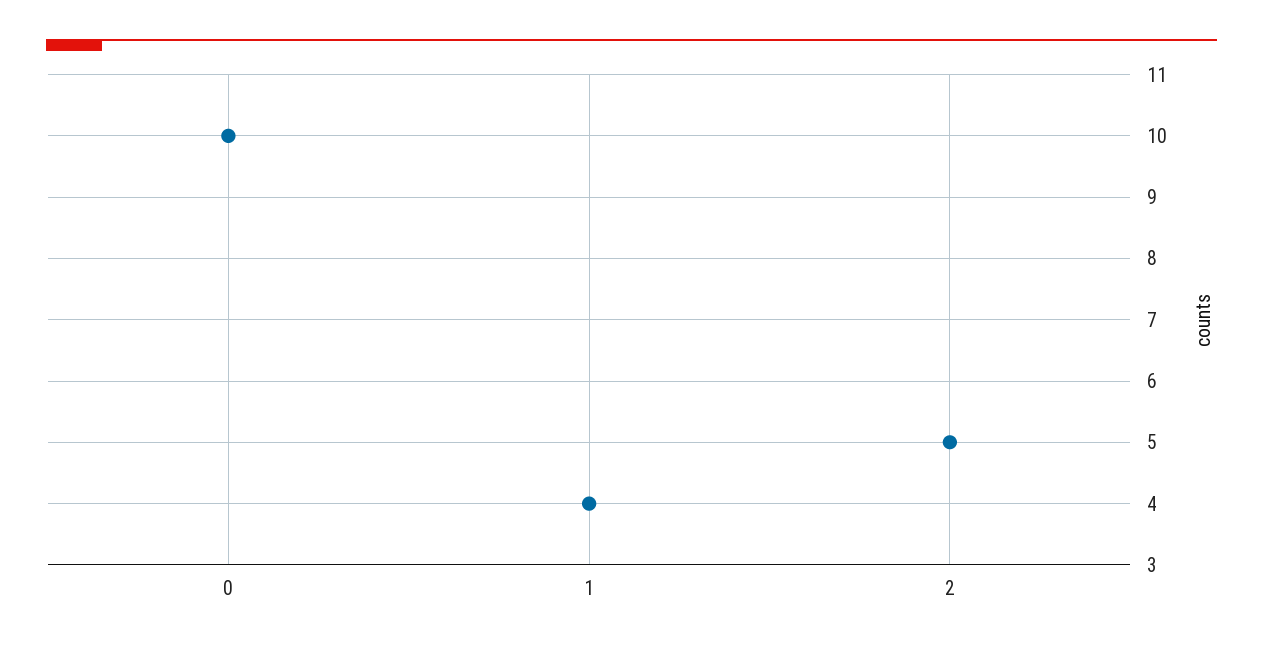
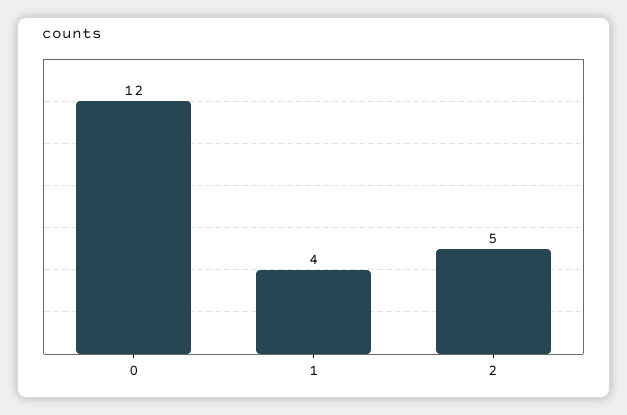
0: 10 -> 12

